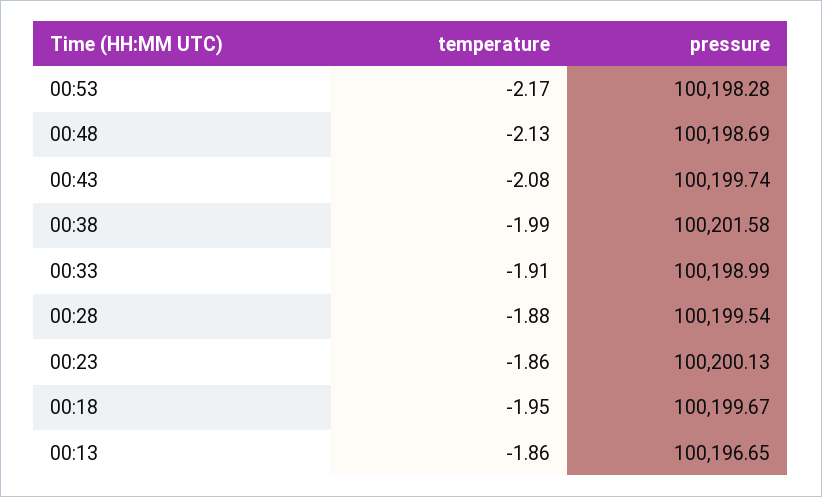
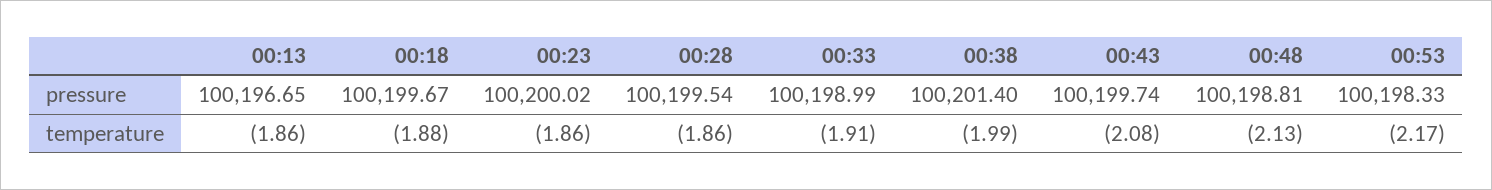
pressure, 00:53: 100198.28 -> 100198.33
pressure, 00:48: 100198.69 -> 100198.81
pressure, 00:38: 100201.58 -> 100201.4
temperature, 00:28: -1.88 -> -1.86
pressure, 00:23: 100200.13 -> 100200.02
temperature, 00:18: -1.95 -> -1.88

